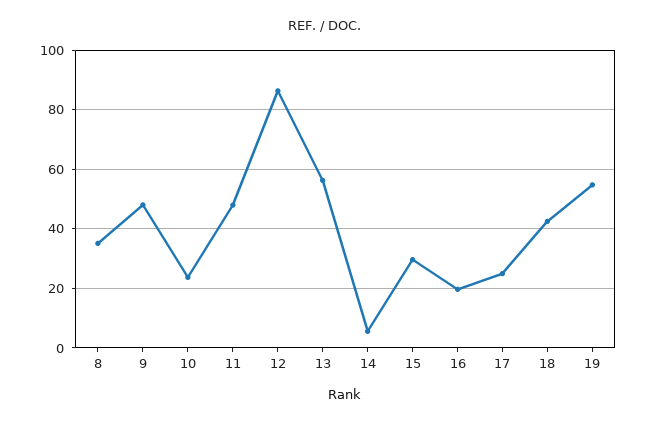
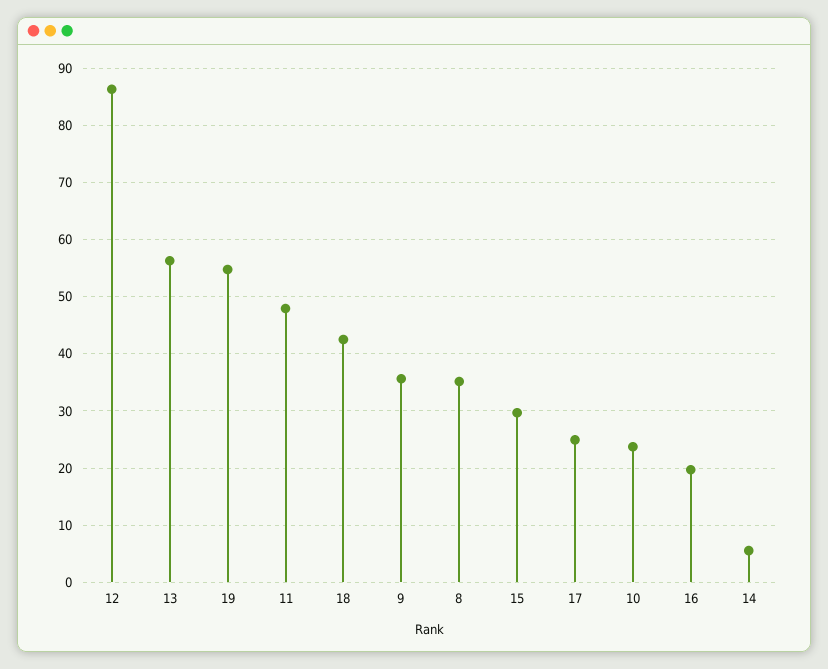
9: 47.5 -> 36

